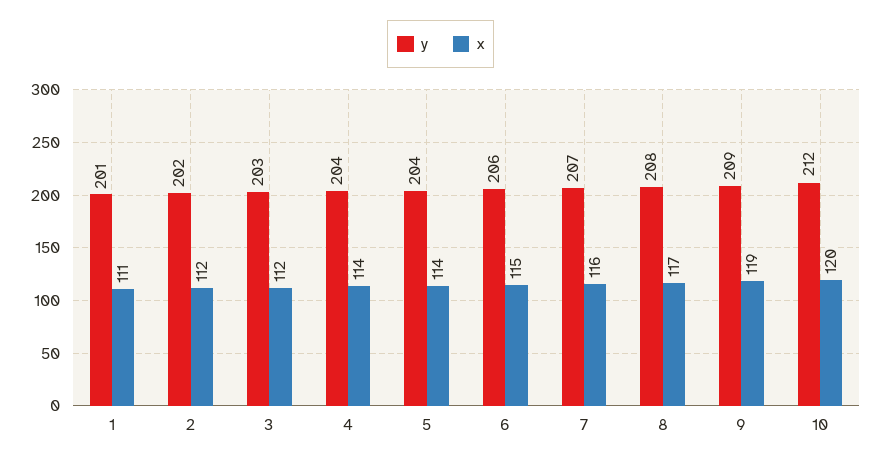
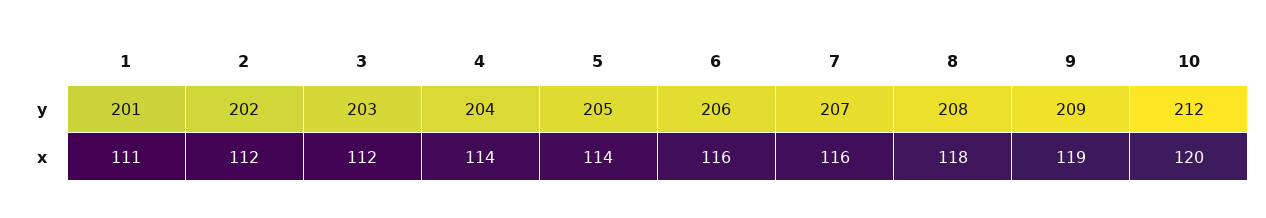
y, 5: 204 -> 205
x, 6: 115 -> 116
x, 8: 117 -> 118

